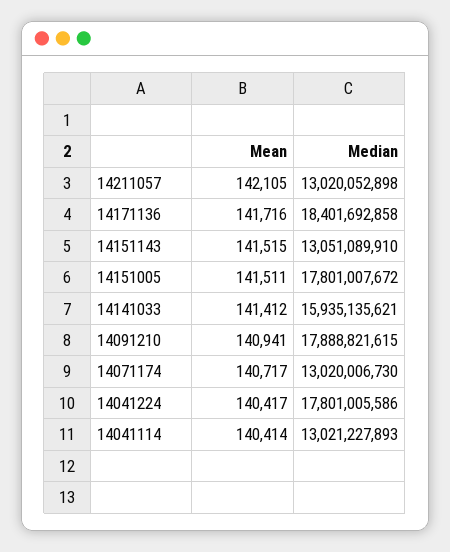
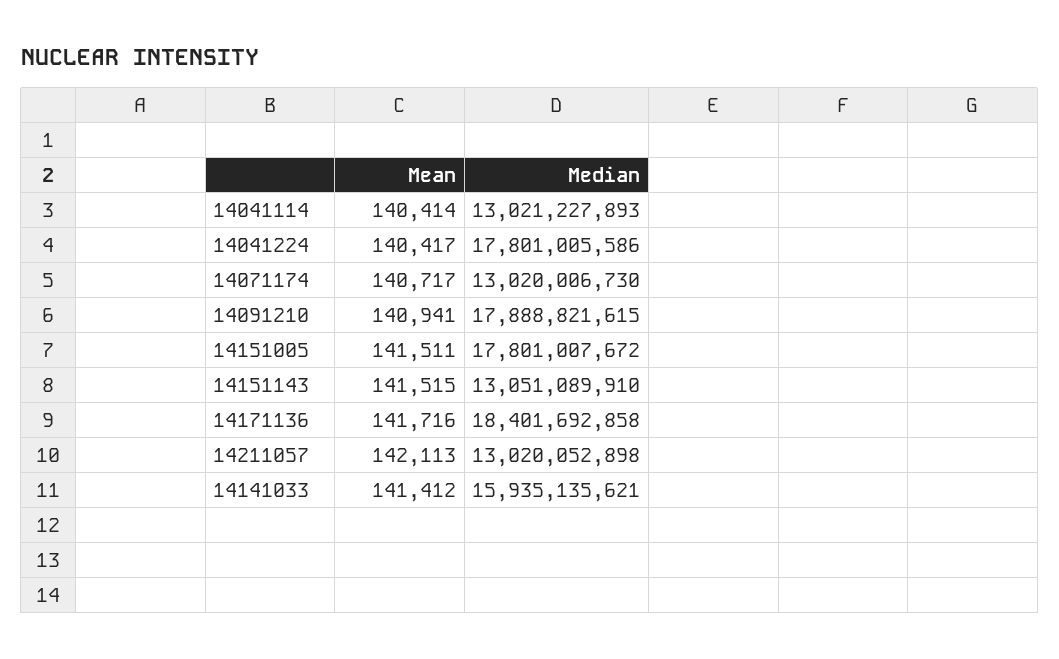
Mean, 14211057: 142105 -> 142113

